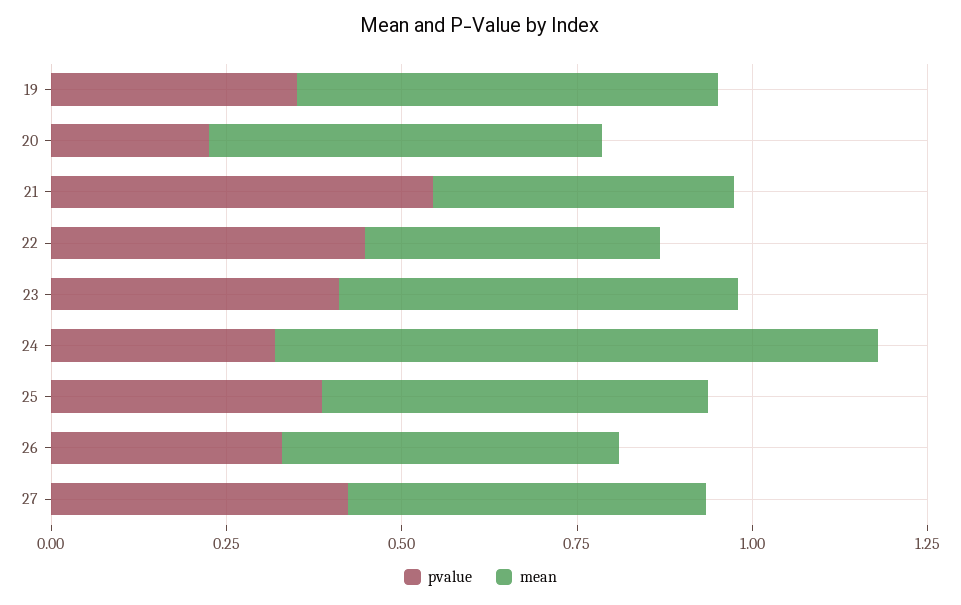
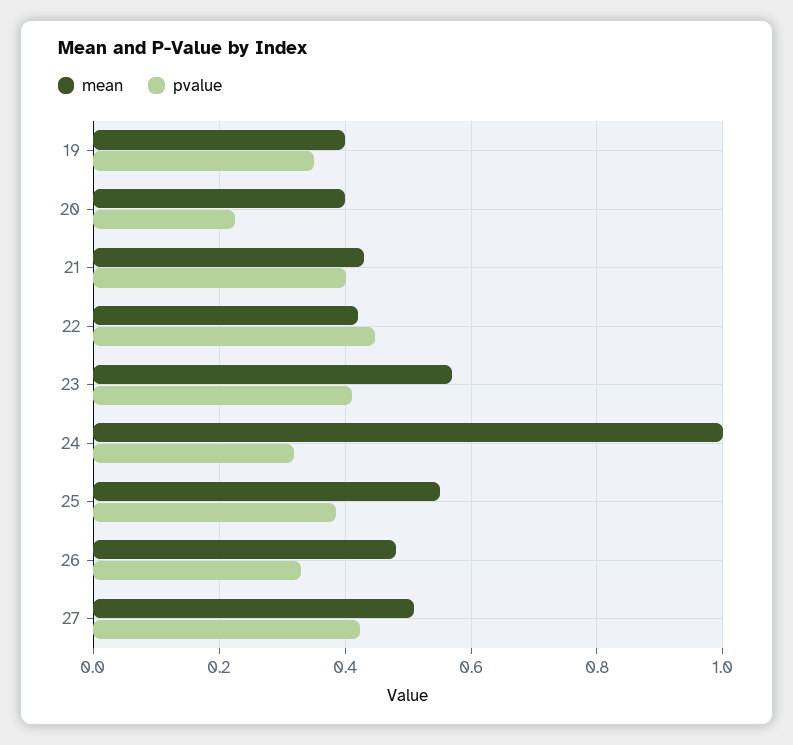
mean, 19: 0.6 -> 0.4
mean, 20: 0.55 -> 0.4
pvalue, 21: 0.55 -> 0.4
mean, 24: 0.85 -> 1

